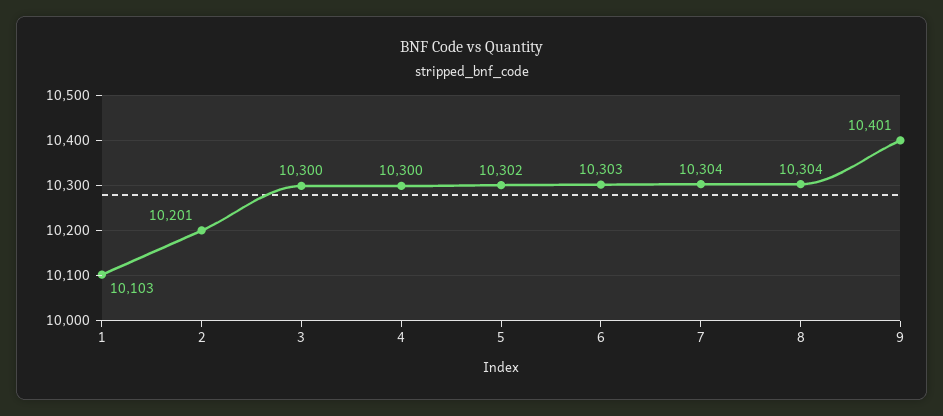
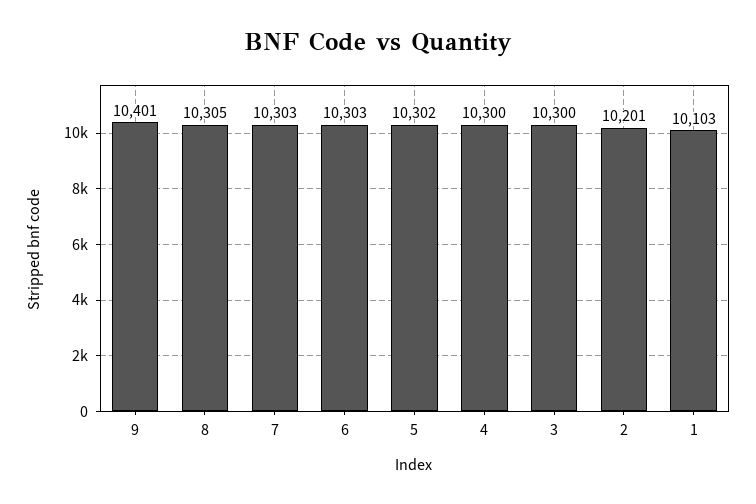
7: 10304 -> 10303
8: 10304 -> 10305

